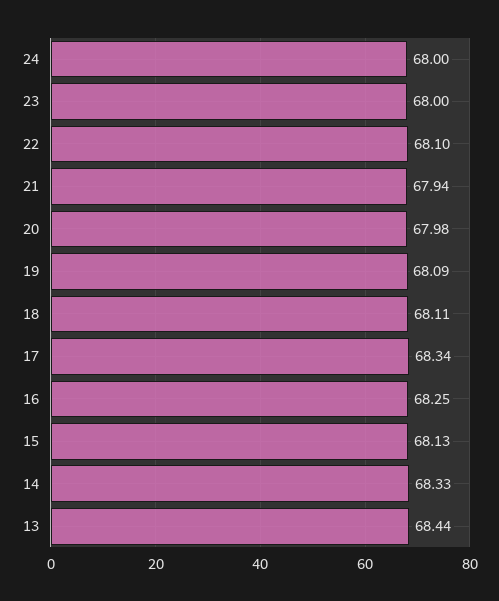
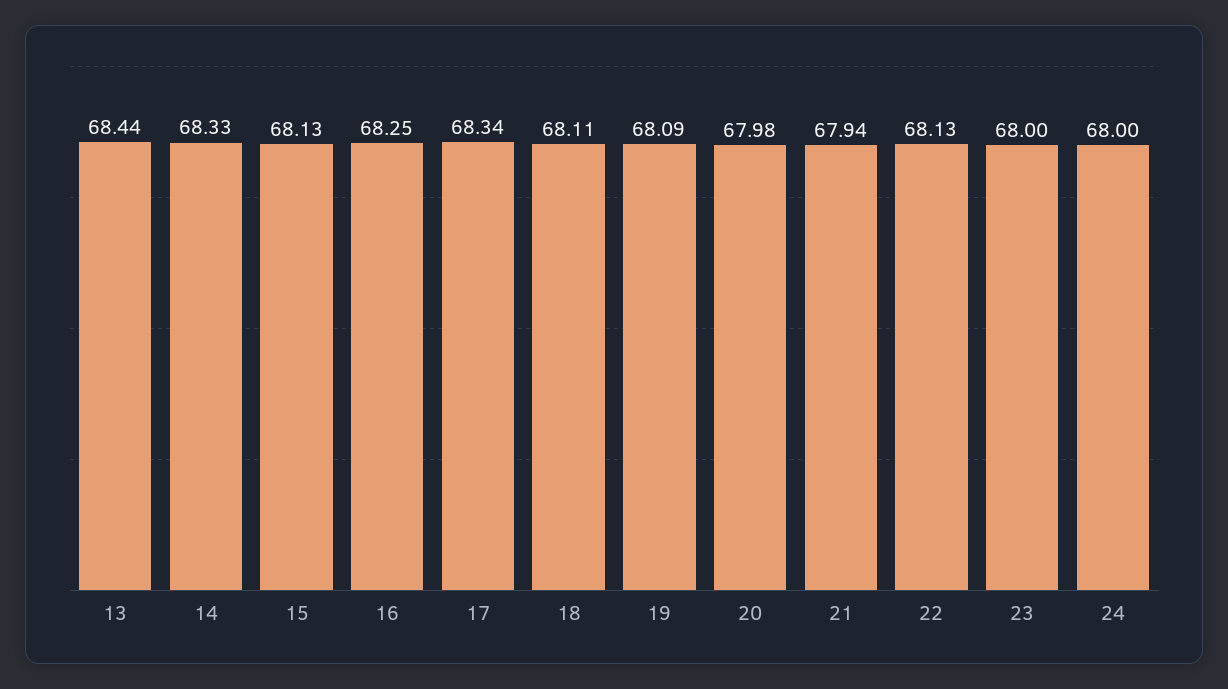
22: 68.1 -> 68.13

